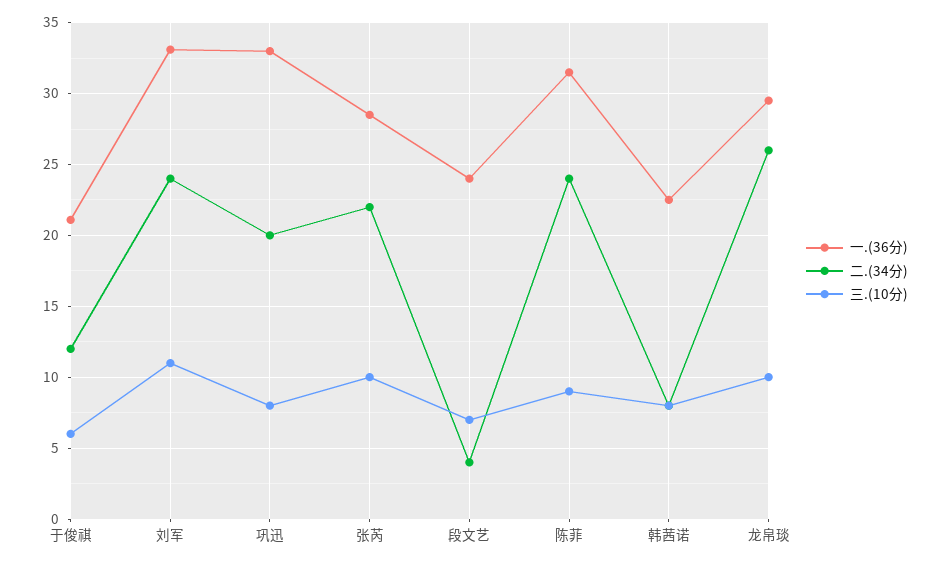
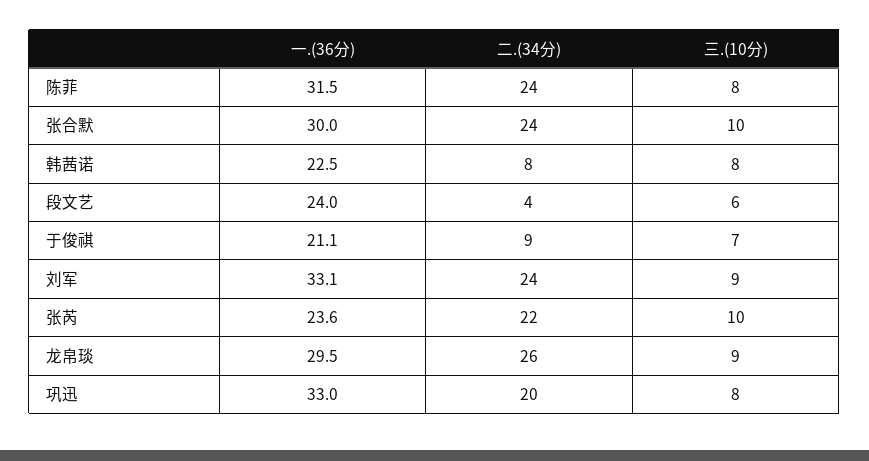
二.(34分), 于俊祺: 12 -> 9
三.(10分), 于俊祺: 6 -> 7
三.(10分), 刘军: 11 -> 9
一.(36分), 张芮: 28.5 -> 23.6
三.(10分), 段文艺: 7 -> 6
三.(10分), 陈菲: 9 -> 8
三.(10分), 龙帛琰: 10 -> 9
一.(36分), 张合默: none -> 30
二.(34分), 张合默: none -> 24
三.(10分), 张合默: none -> 10

